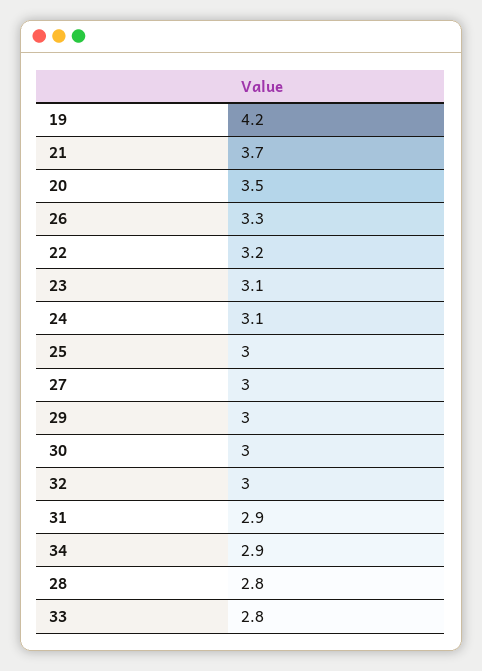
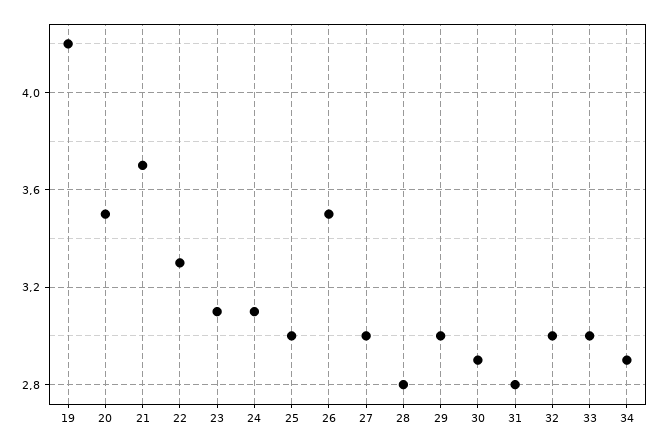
26: 3.3 -> 3.5
22: 3.2 -> 3.3
30: 3 -> 2.9
31: 2.9 -> 2.8
33: 2.8 -> 3

